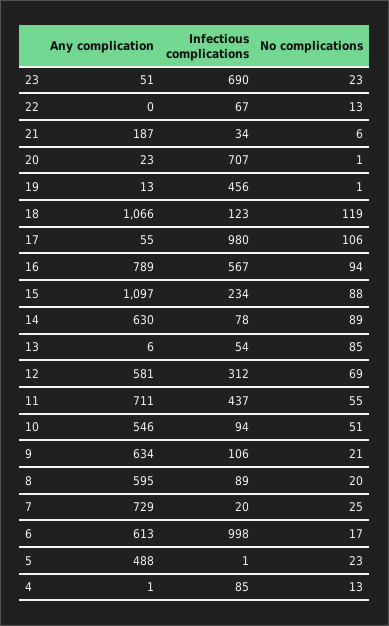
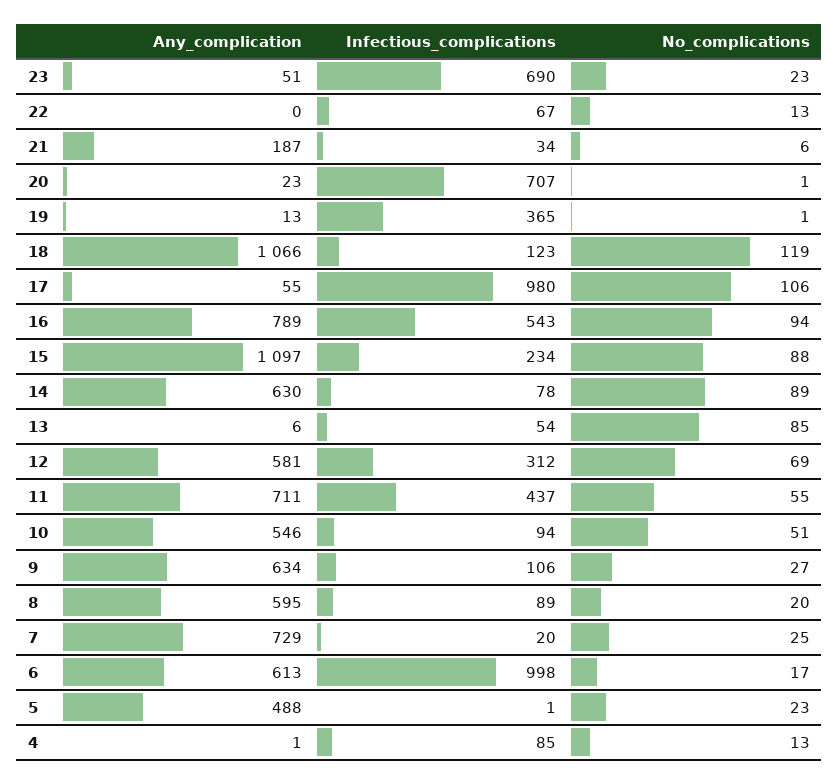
Infectious complications, 19: 456 -> 365
Infectious complications, 16: 567 -> 543
No complications, 9: 21 -> 27

